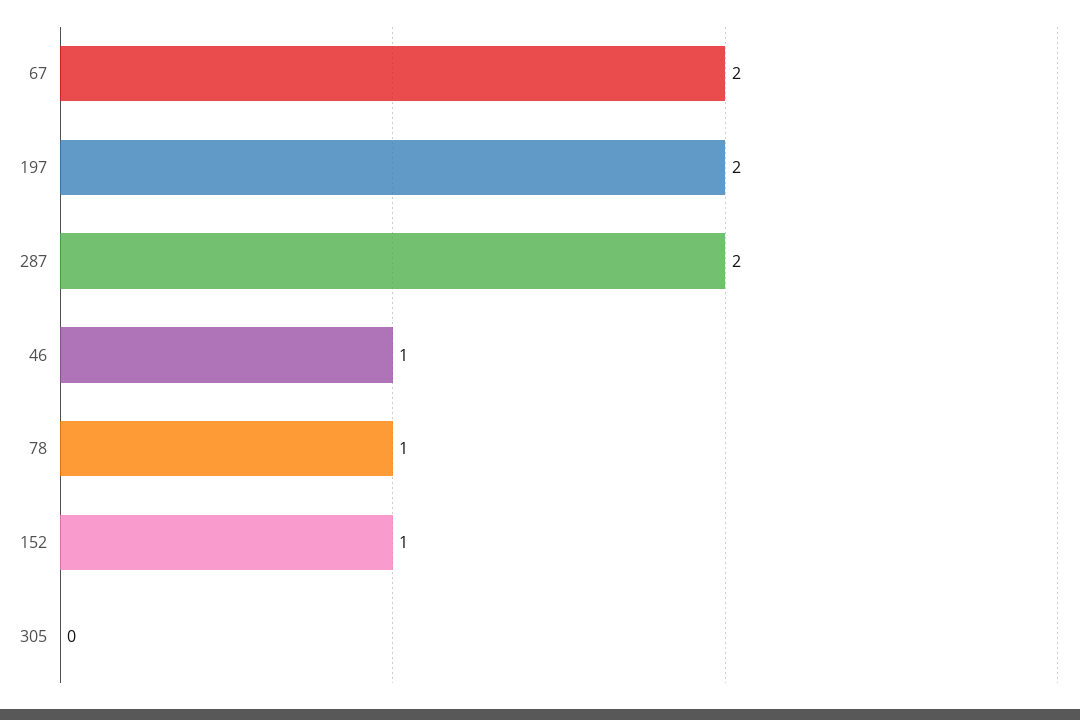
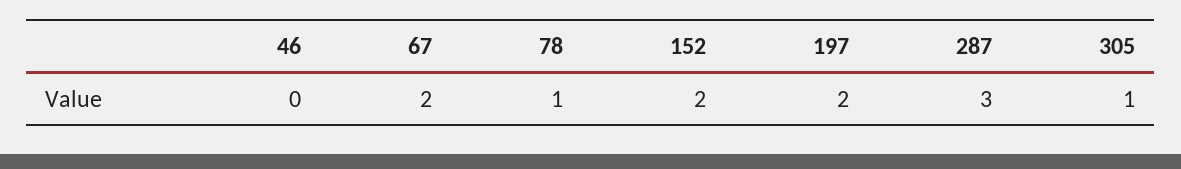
287: 2 -> 3
46: 1 -> 0
152: 1 -> 2
305: 0 -> 1

